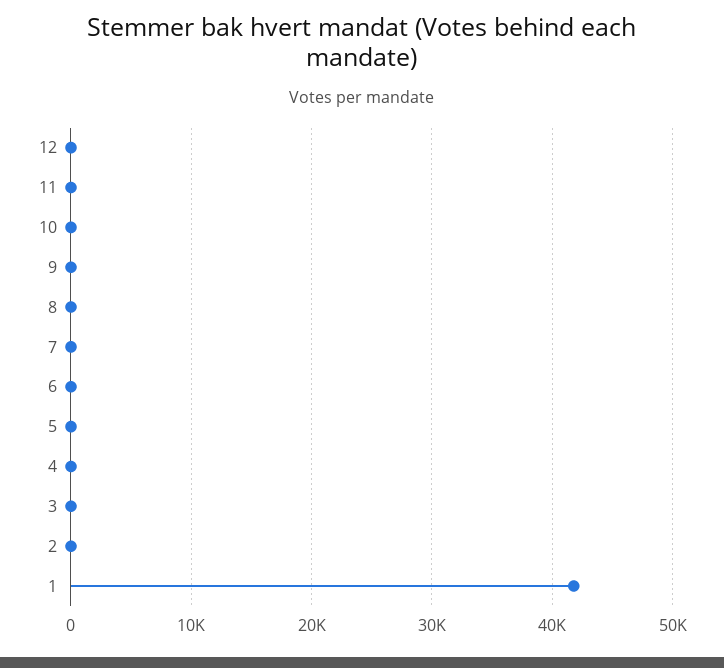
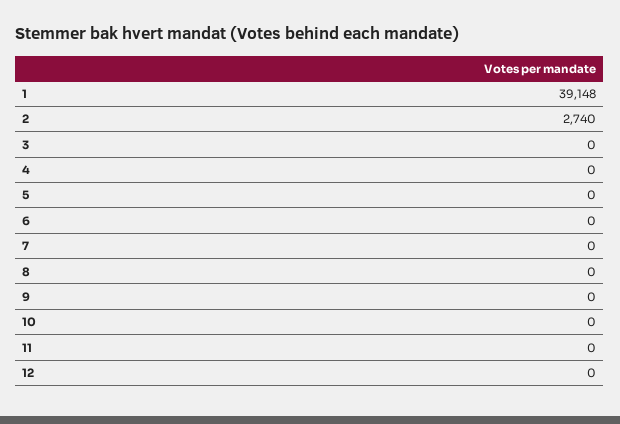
2: 0 -> 2740
1: 42000 -> 39148

